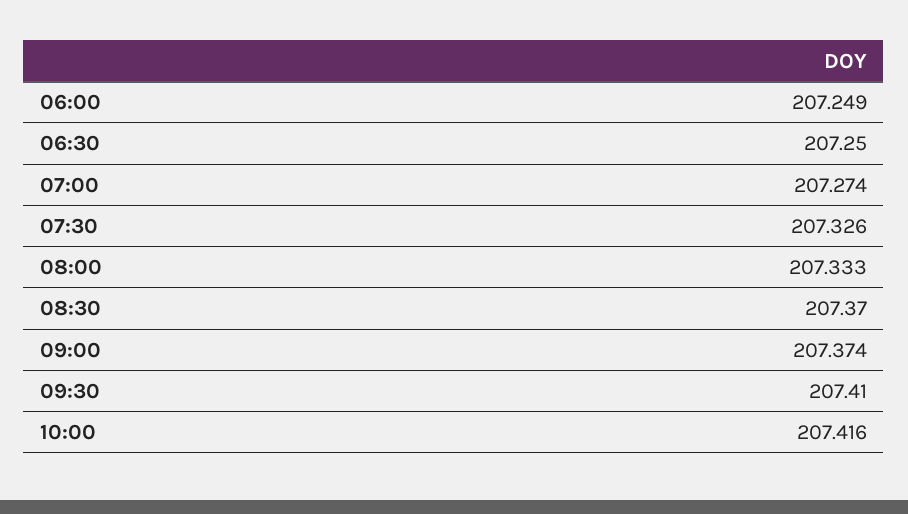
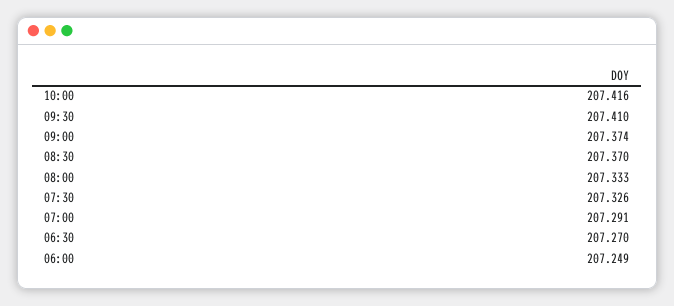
06:30: 207.25 -> 207.27
07:00: 207.274 -> 207.291

